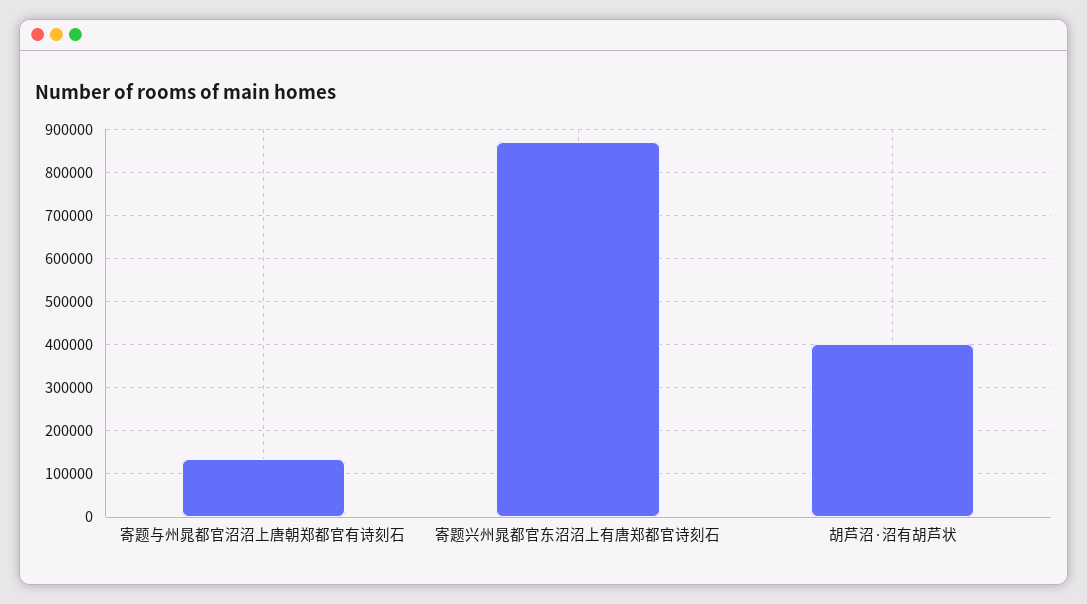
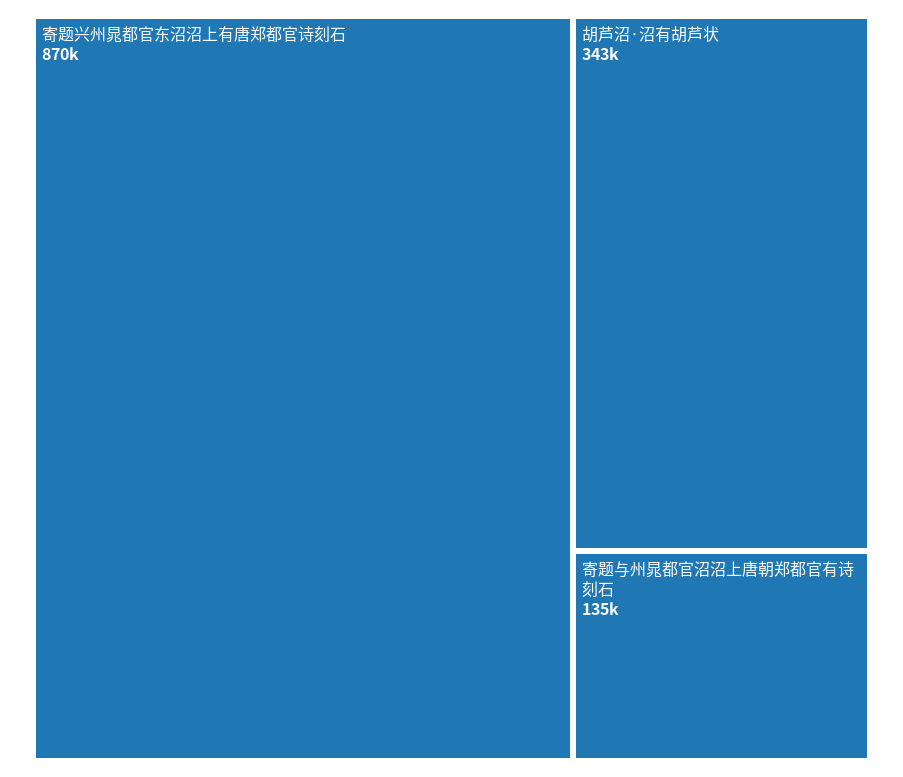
胡芦沼·沼有胡芦状: 400000 -> 343000

